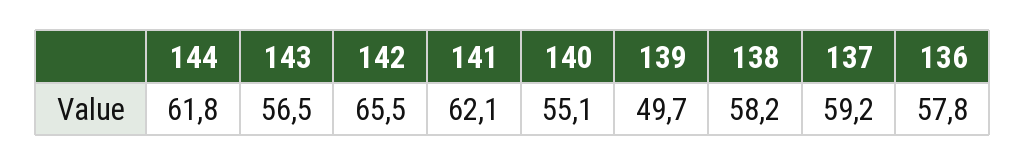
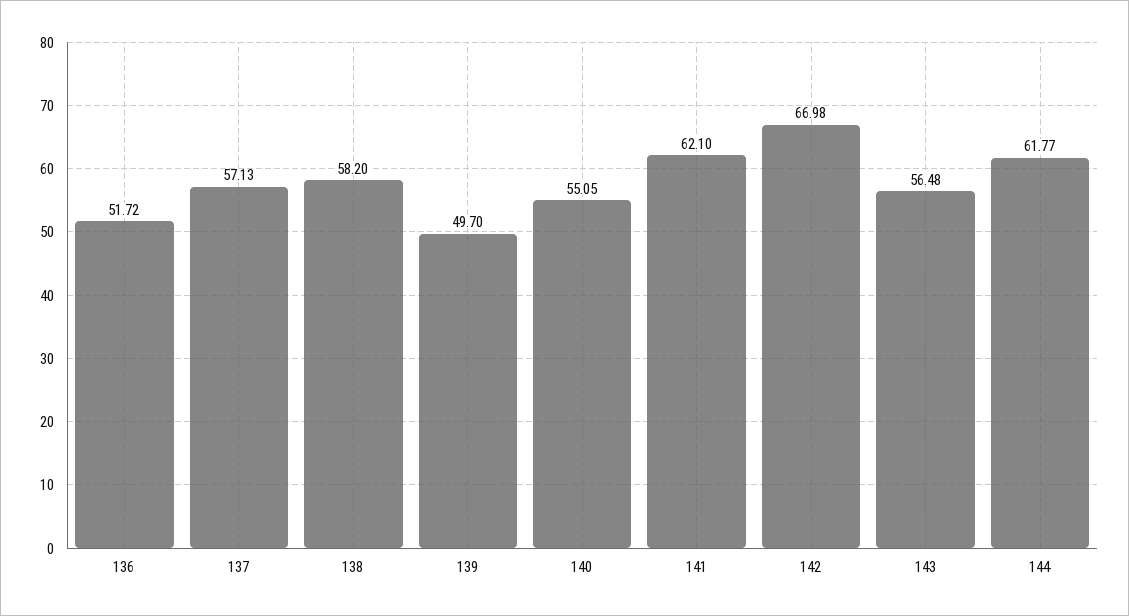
142: 65.5 -> 66.98
137: 59.2 -> 57.13
136: 57.8 -> 51.72

